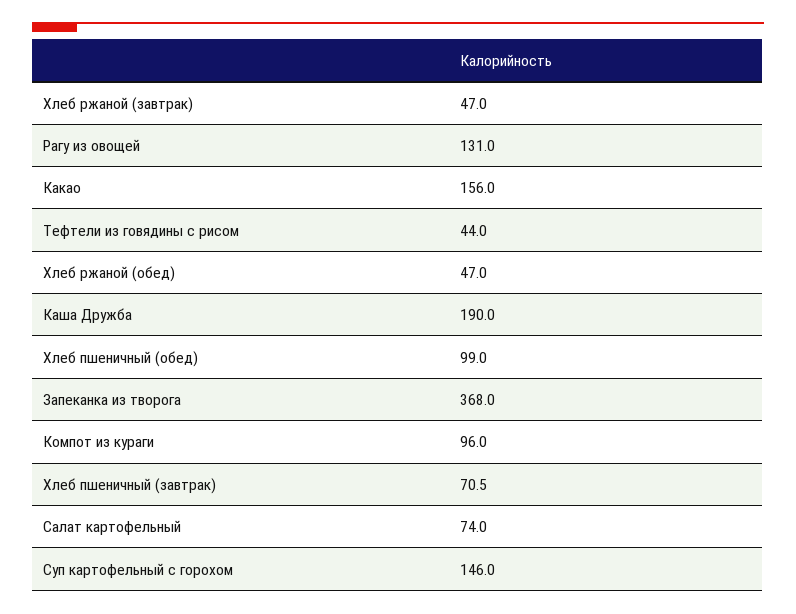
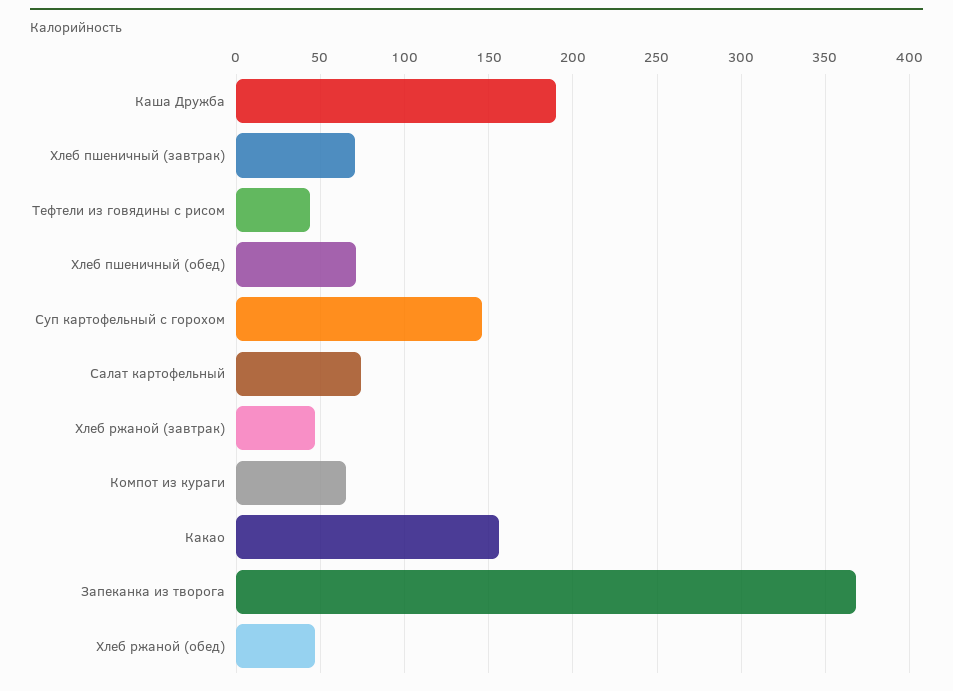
Рагу из овощей: 131 -> none
Хлеб пшеничный (обед): 99 -> 70
Компот из кураги: 96 -> 65

